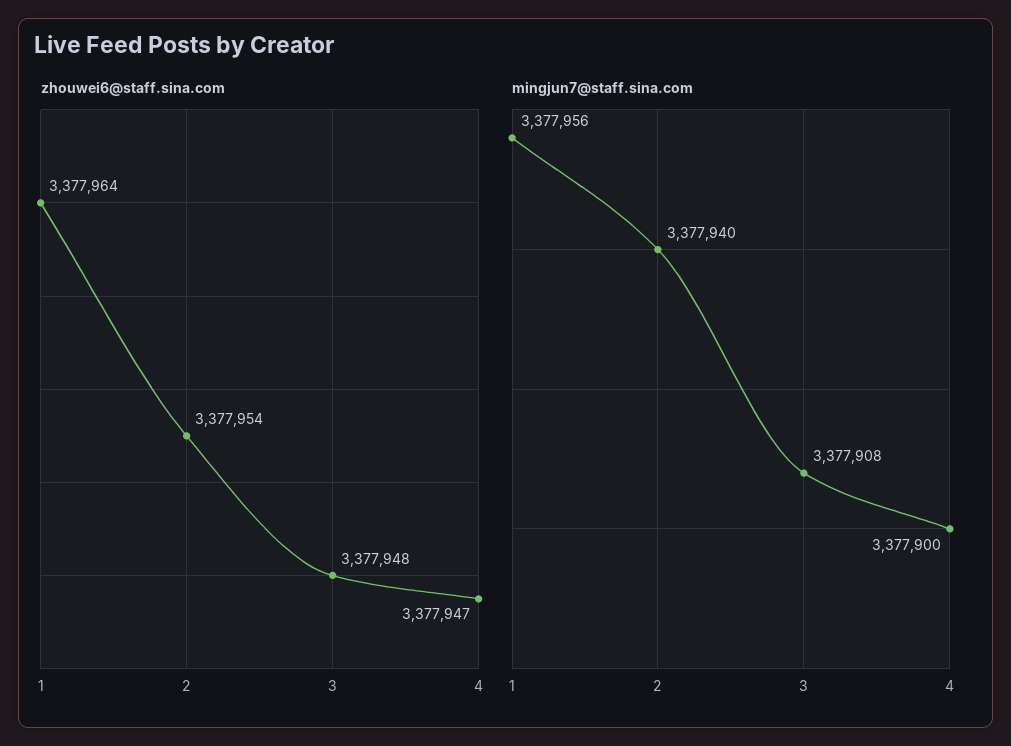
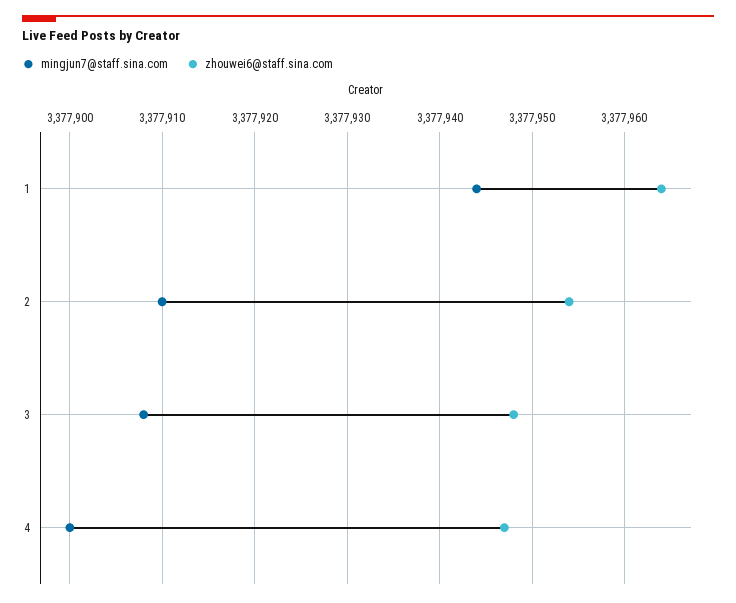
mingjun7@staff.sina.com, 1: 3377956 -> 3377944
mingjun7@staff.sina.com, 2: 3377940 -> 3377910

